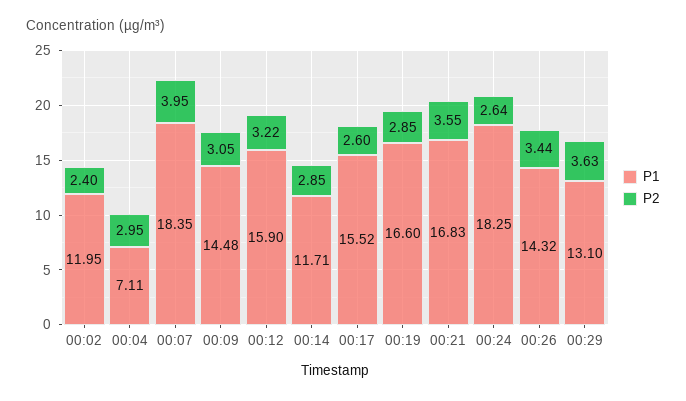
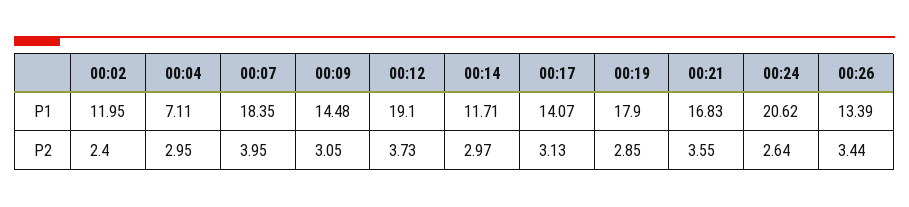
P1, 00:12: 15.9 -> 19.1
P2, 00:12: 3.22 -> 3.73
P2, 00:14: 2.85 -> 2.97
P1, 00:17: 15.52 -> 14.07
P2, 00:17: 2.6 -> 3.13
P1, 00:19: 16.6 -> 17.9
P1, 00:24: 18.25 -> 20.62
P1, 00:26: 14.32 -> 13.39
P1, 00:29: 13.1 -> none
P2, 00:29: 3.63 -> none

